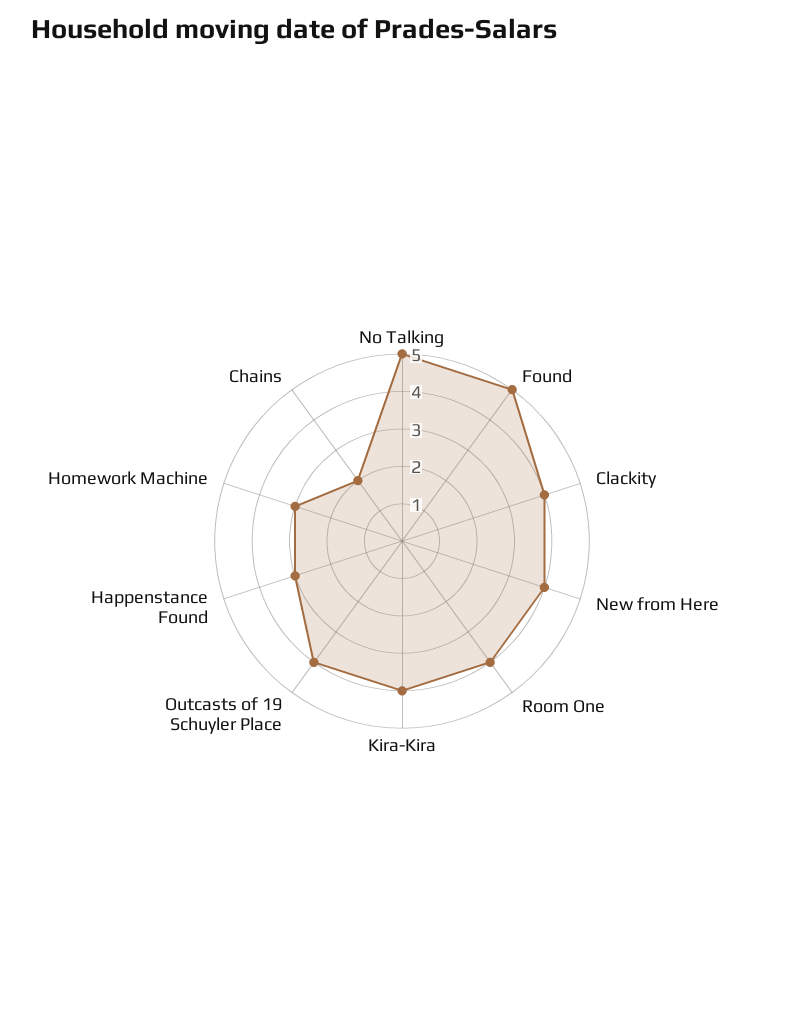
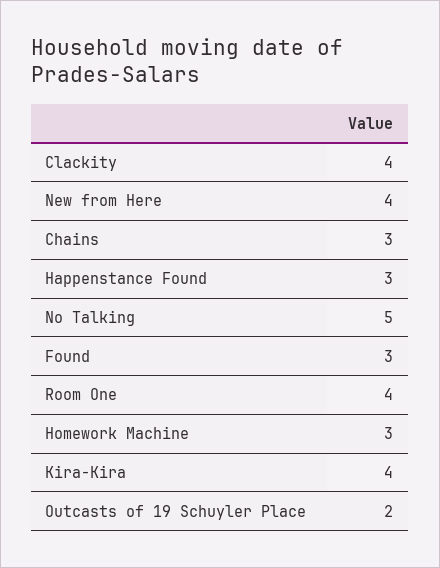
Found: 5 -> 3
Outcasts of 19 Schuyler Place: 4 -> 2
Chains: 2 -> 3

